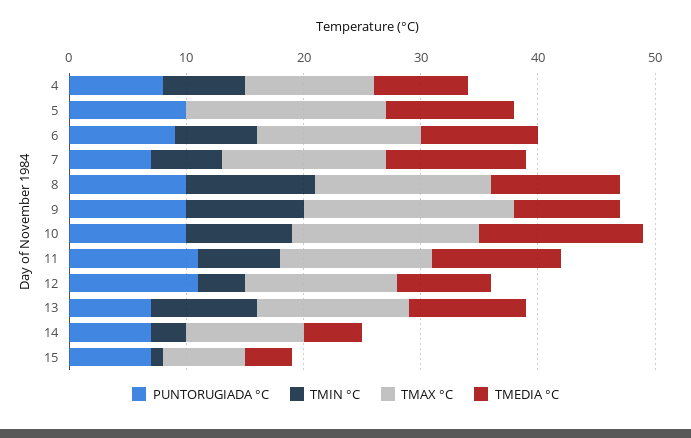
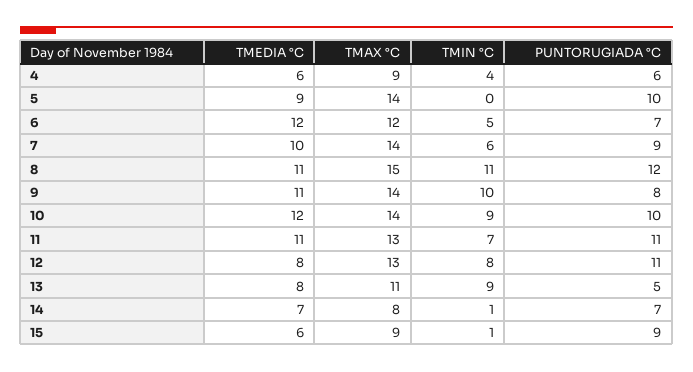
PUNTORUGIADA °C, 4: 8 -> 6
TMIN °C, 4: 7 -> 4
TMAX °C, 4: 11 -> 9
TMEDIA °C, 4: 8 -> 6
TMAX °C, 5: 17 -> 14
TMEDIA °C, 5: 11 -> 9
PUNTORUGIADA °C, 6: 9 -> 7
TMIN °C, 6: 7 -> 5
TMAX °C, 6: 14 -> 12
TMEDIA °C, 6: 10 -> 12
PUNTORUGIADA °C, 7: 7 -> 9
TMEDIA °C, 7: 12 -> 10
PUNTORUGIADA °C, 8: 10 -> 12
PUNTORUGIADA °C, 9: 10 -> 8
TMAX °C, 9: 18 -> 14
TMEDIA °C, 9: 9 -> 11
TMAX °C, 10: 16 -> 14
TMEDIA °C, 10: 14 -> 12
TMIN °C, 12: 4 -> 8
PUNTORUGIADA °C, 13: 7 -> 5
TMAX °C, 13: 13 -> 11
TMEDIA °C, 13: 10 -> 8
TMIN °C, 14: 3 -> 1
TMAX °C, 14: 10 -> 8
TMEDIA °C, 14: 5 -> 7
PUNTORUGIADA °C, 15: 7 -> 9
TMAX °C, 15: 7 -> 9
TMEDIA °C, 15: 4 -> 6

